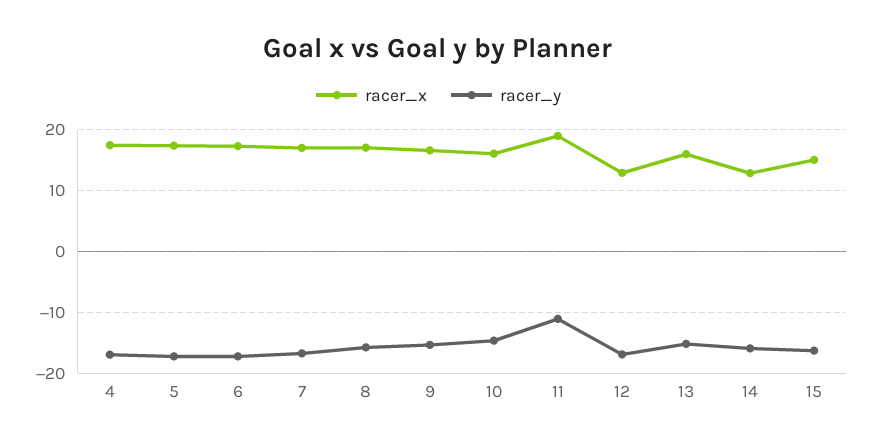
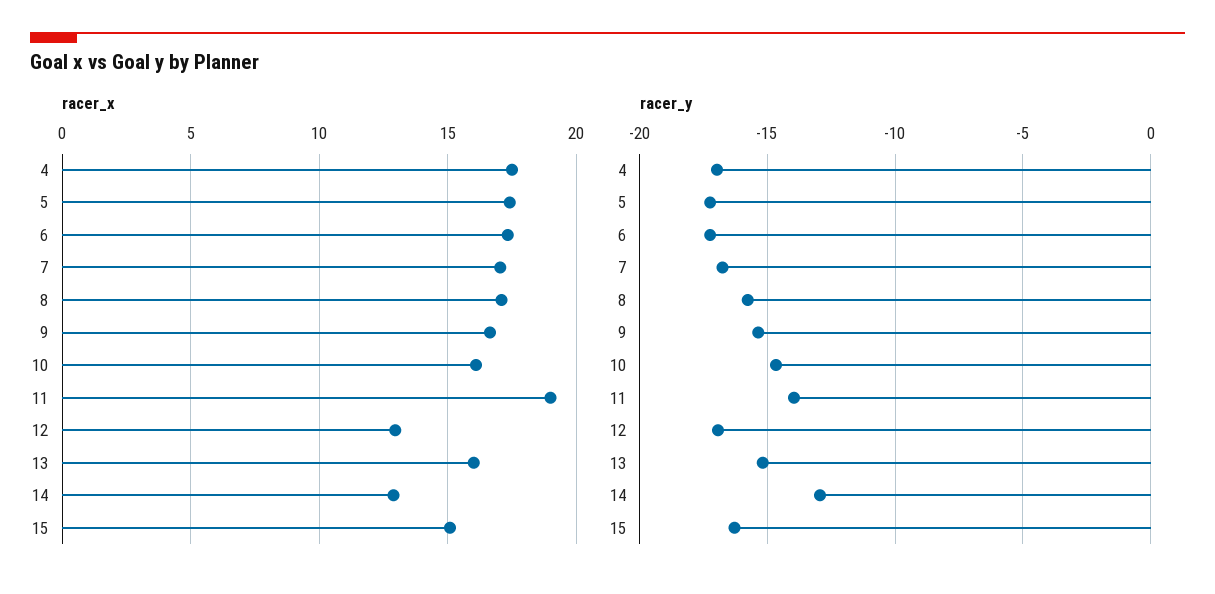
racer_y, 11: -11 -> -14
racer_y, 14: -16 -> -13

